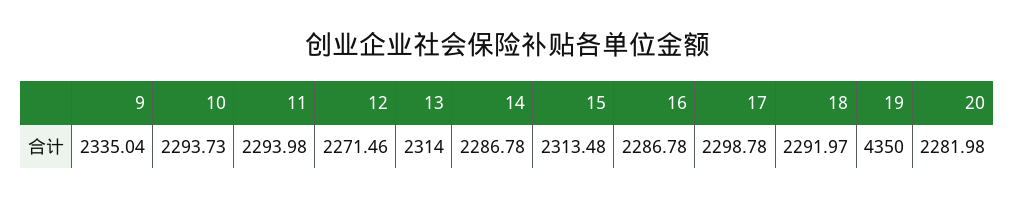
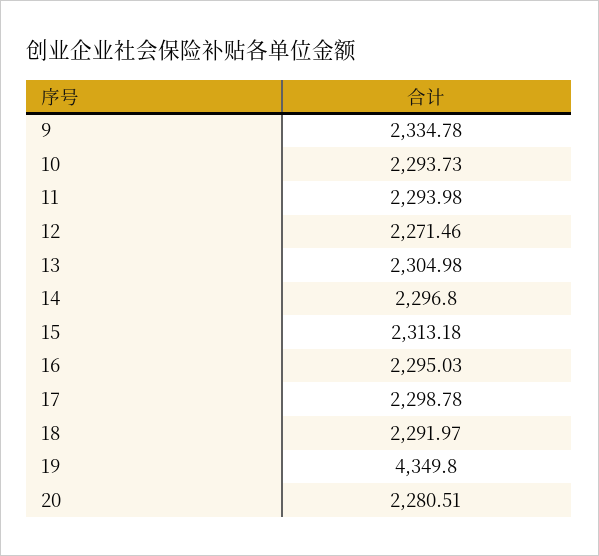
9: 2335.04 -> 2334.78
13: 2314 -> 2304.98
14: 2286.78 -> 2296.8
15: 2313.48 -> 2313.18
16: 2286.78 -> 2295.03
19: 4350 -> 4349.8
20: 2281.98 -> 2280.51

